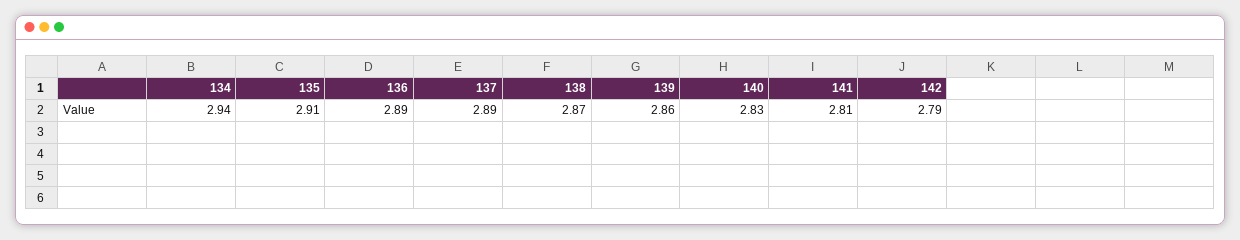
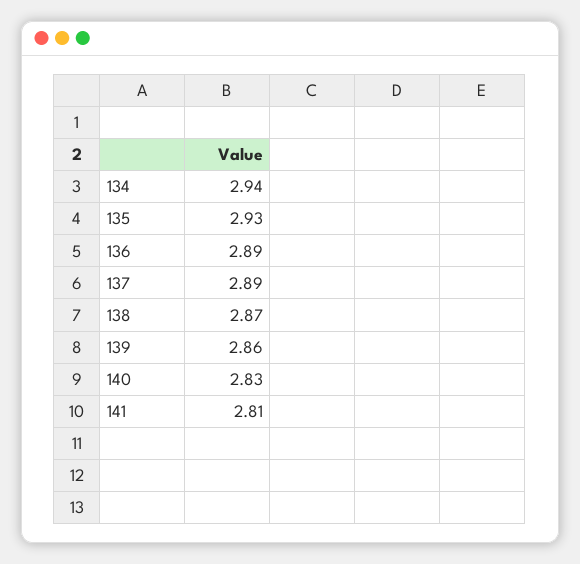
135: 2.91 -> 2.93
142: 2.79 -> none

